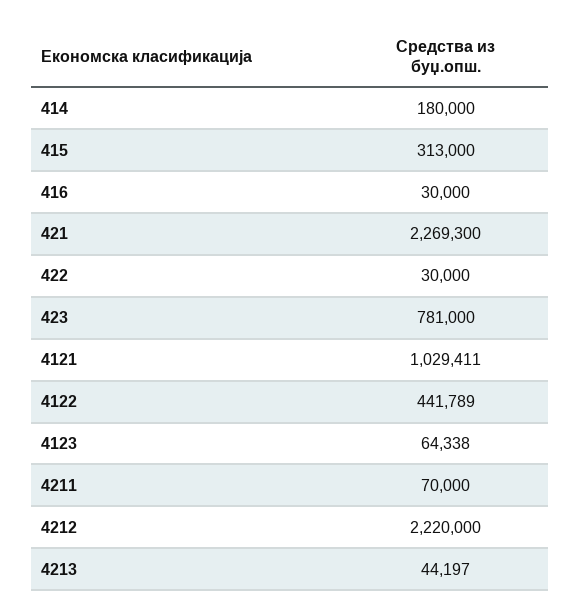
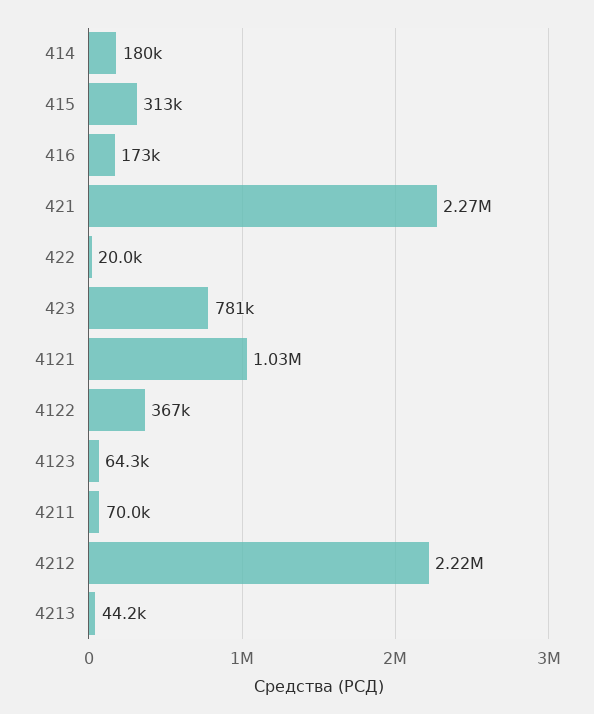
416: 30000 -> 173000
422: 30000 -> 20000
4122: 441789 -> 367000

